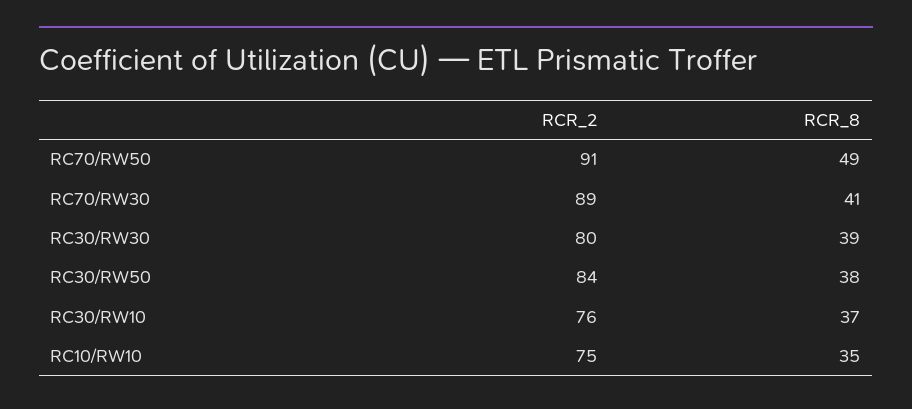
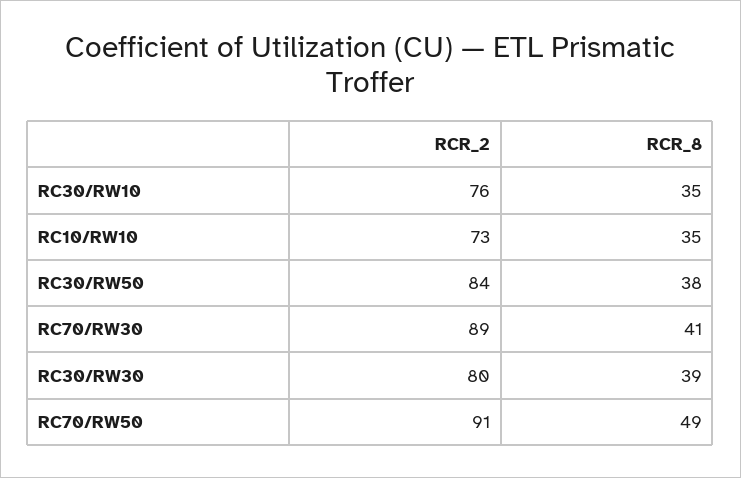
RCR_8, RC30/RW10: 37 -> 35
RCR_2, RC10/RW10: 75 -> 73

